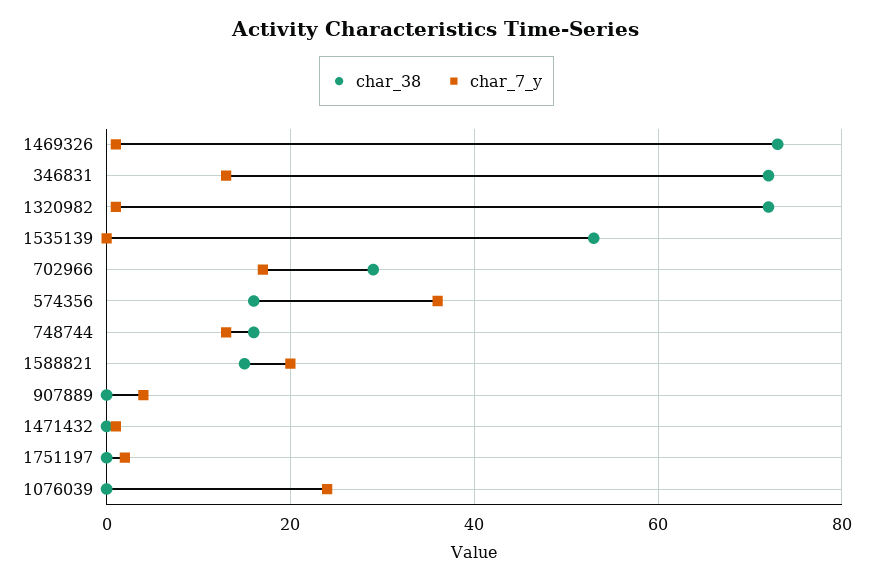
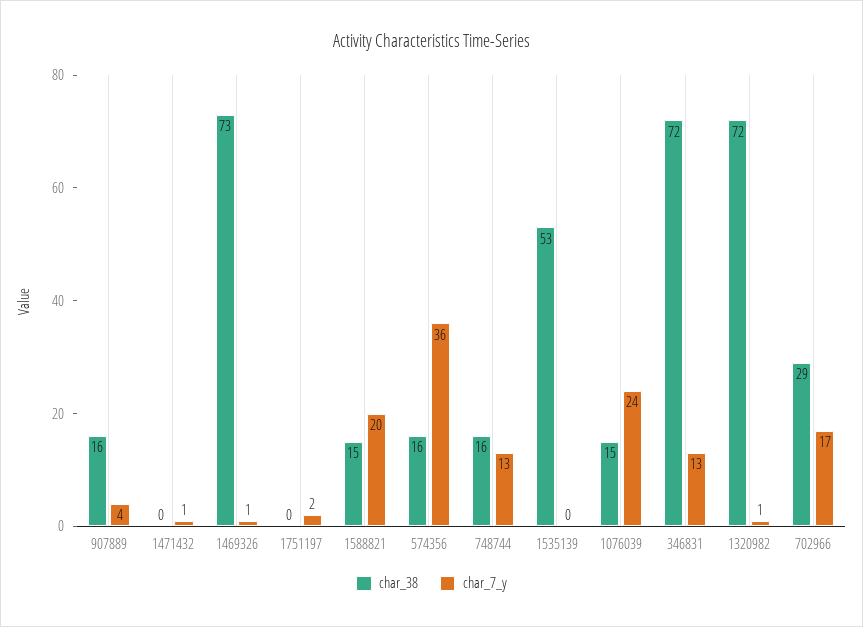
char_38, 907889: 0 -> 16
char_38, 1076039: 0 -> 15

